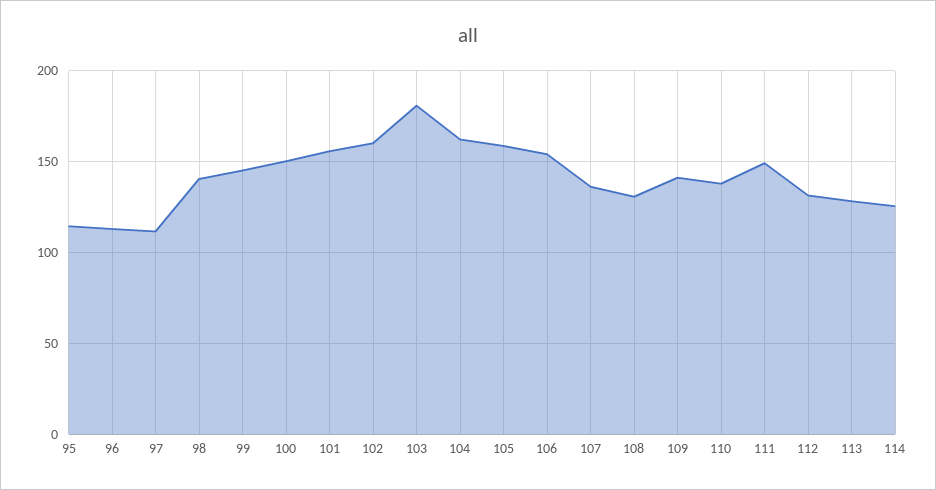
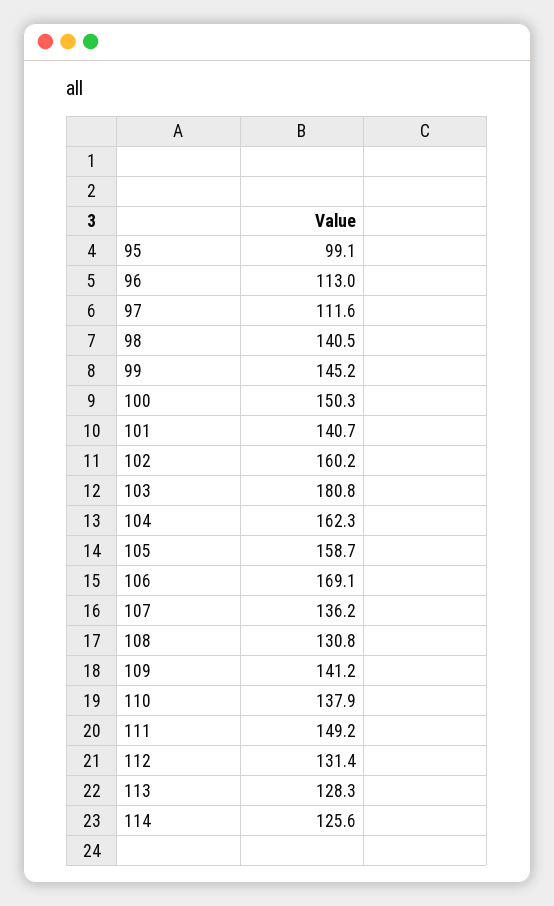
95: 115 -> 99.1
101: 155 -> 140.7
106: 155 -> 169.1

